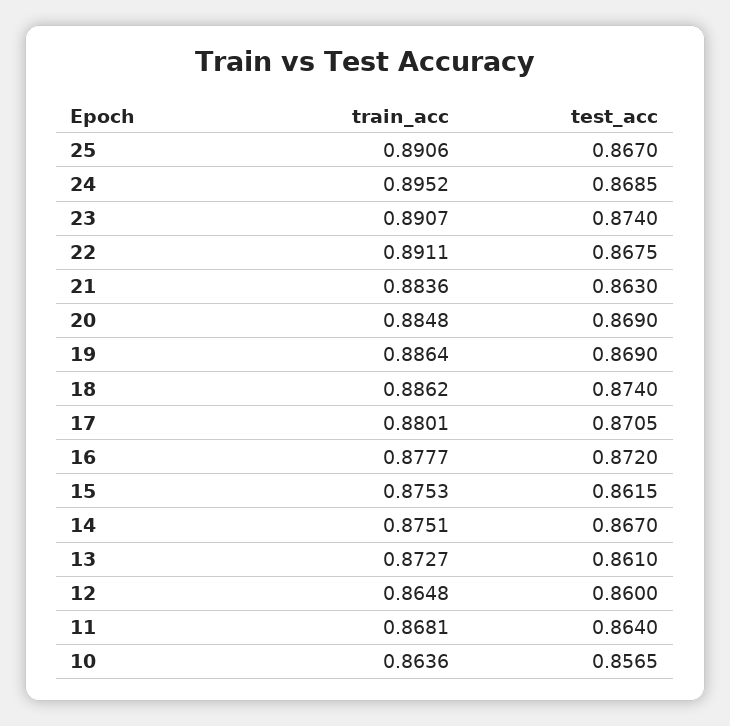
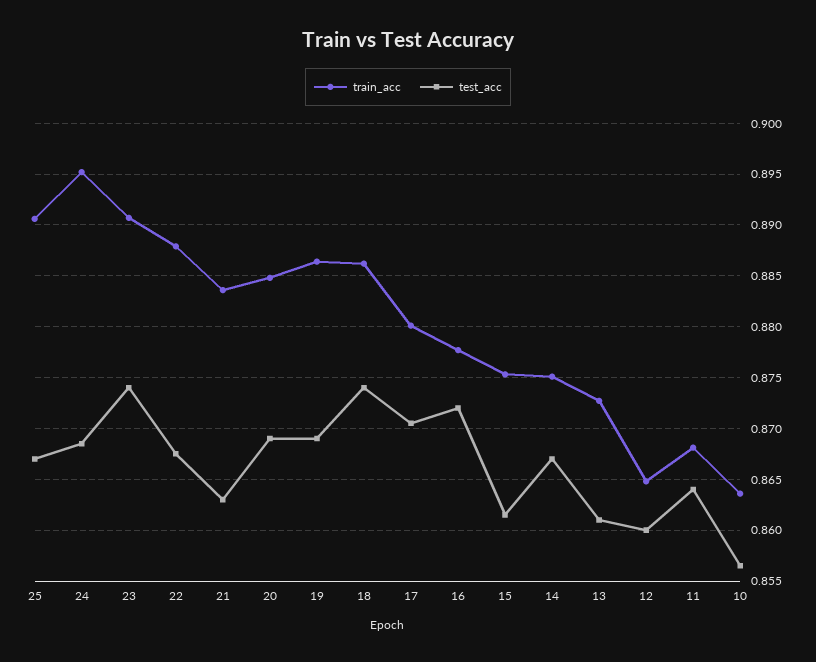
train_acc, 22: 0.8911 -> 0.888

